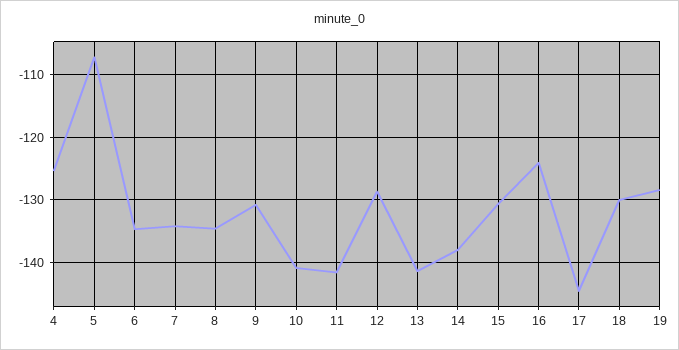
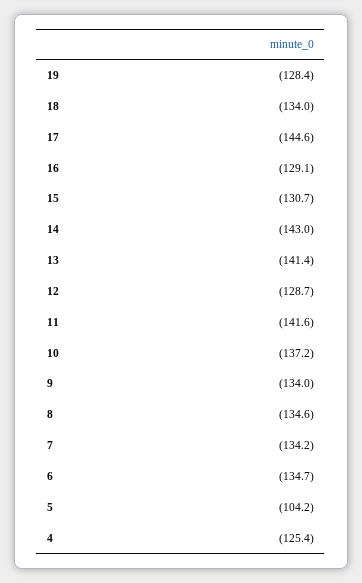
5: -107 -> -104.2
9: -131 -> -134
10: -141 -> -137.2
14: -138 -> -143
16: -124 -> -129.1
18: -130 -> -134

